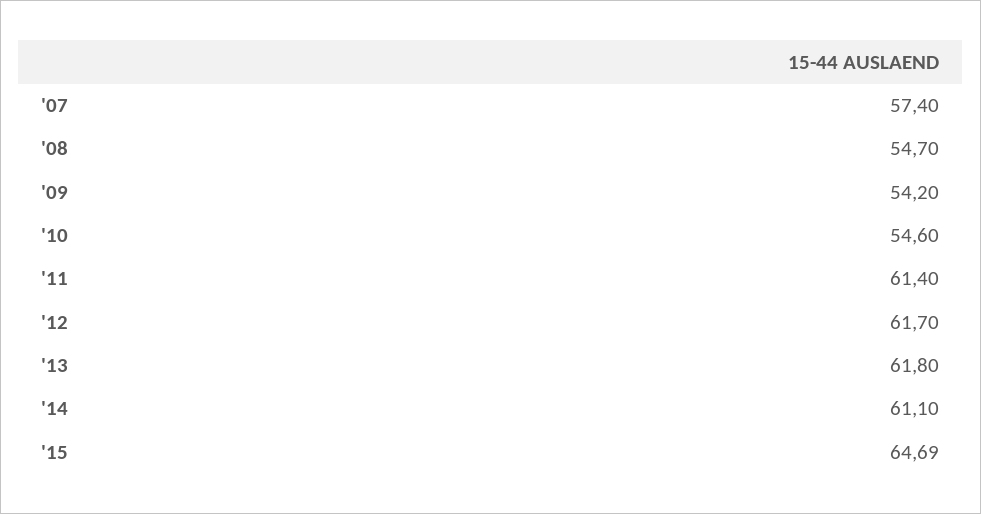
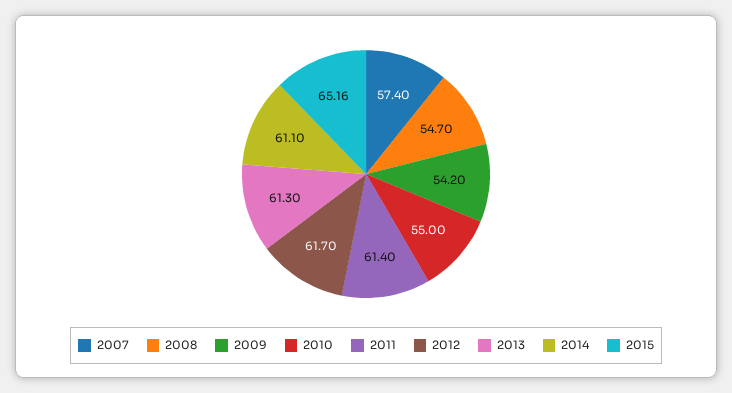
'10: 54.6 -> 55
'13: 61.8 -> 61.3
'15: 64.69 -> 65.16

